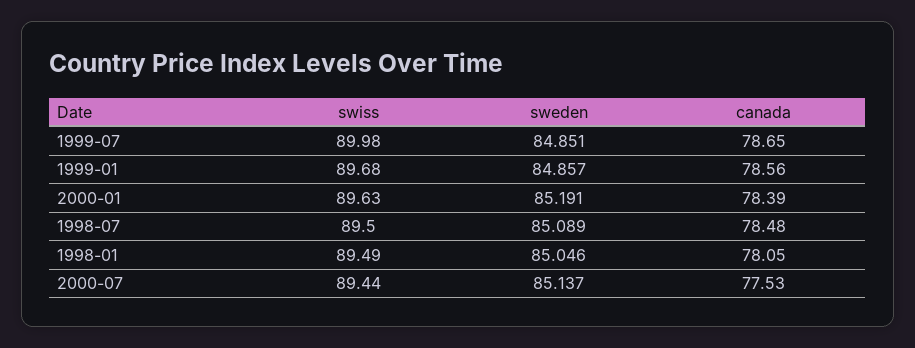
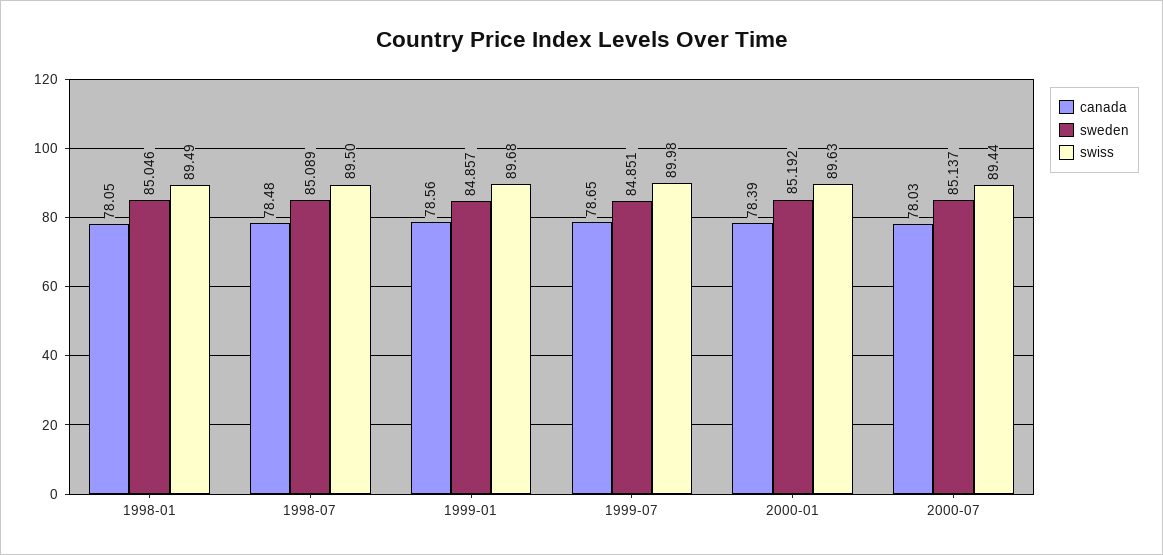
sweden, 2000-01: 85.191 -> 85.192
canada, 2000-07: 77.53 -> 78.03

